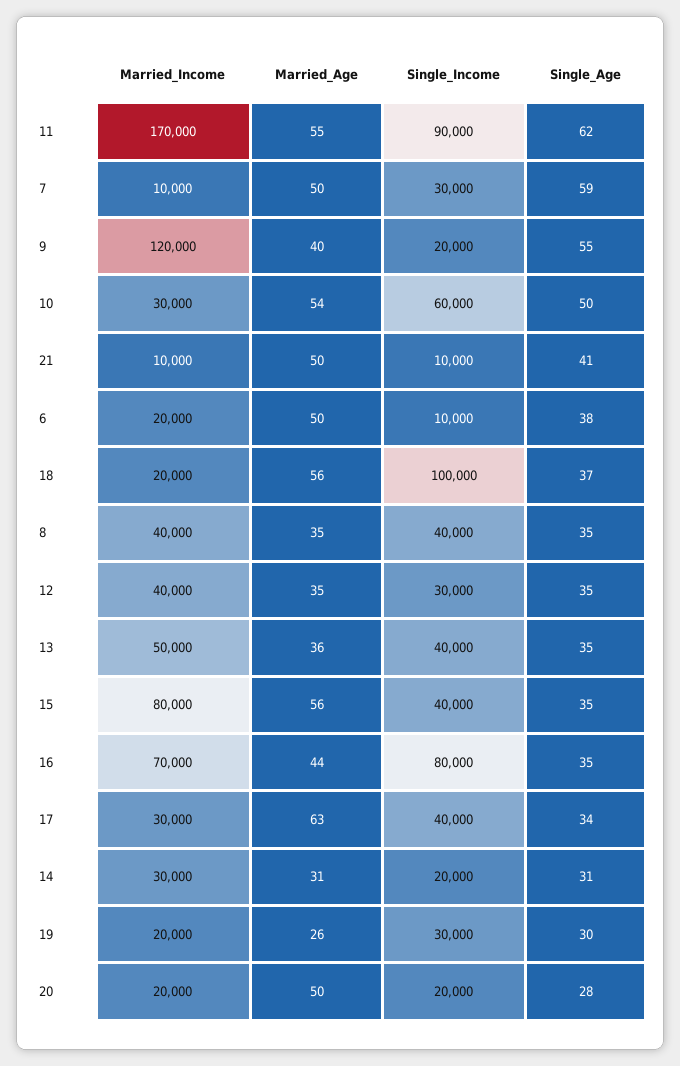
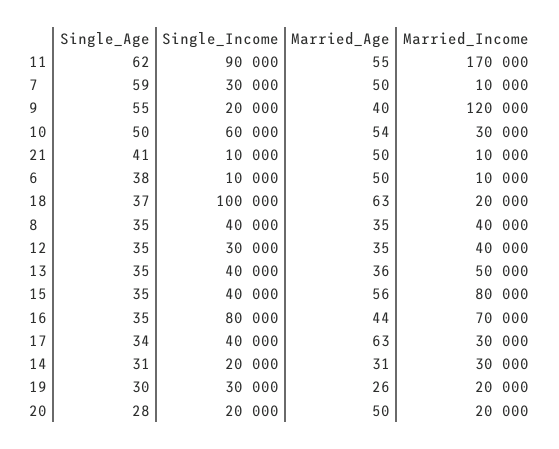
Married_Income, 6: 20000 -> 10000
Married_Age, 18: 56 -> 63

